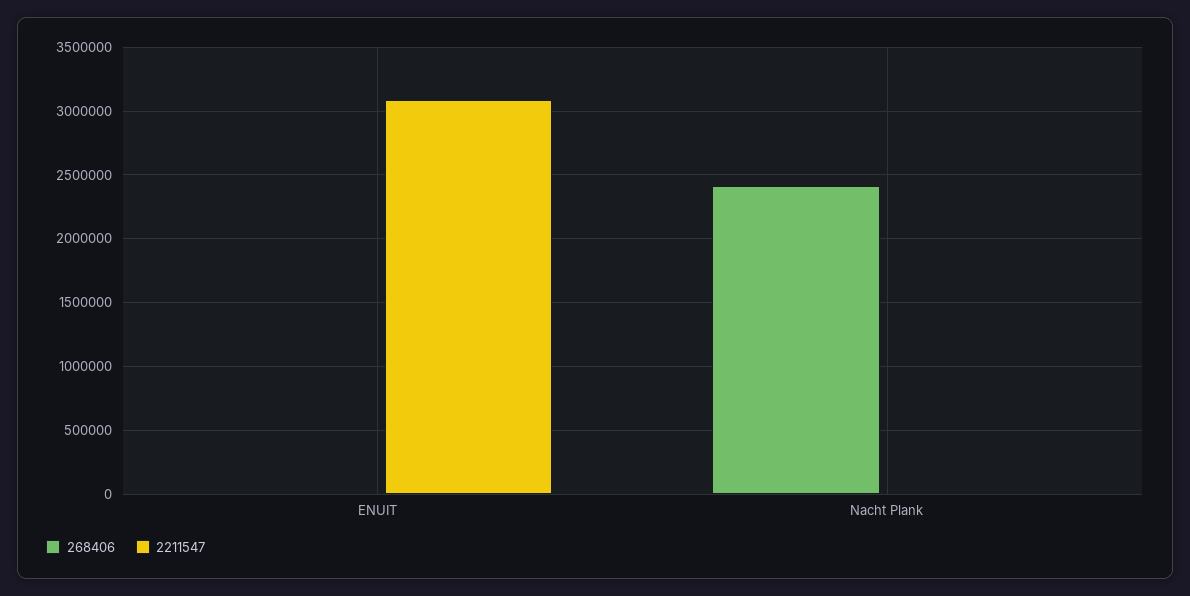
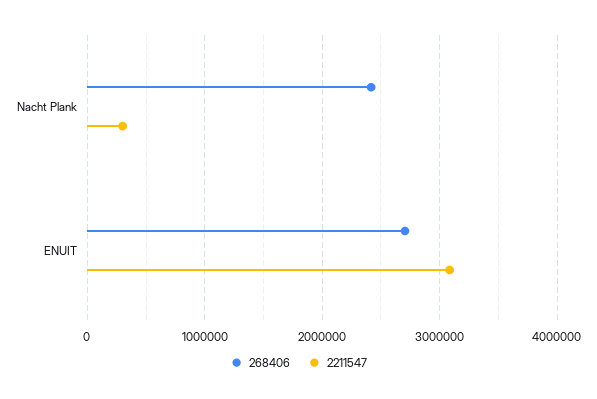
268406, ENUIT: 0 -> 2700000
2211547, Nacht Plank: 0 -> 300000

